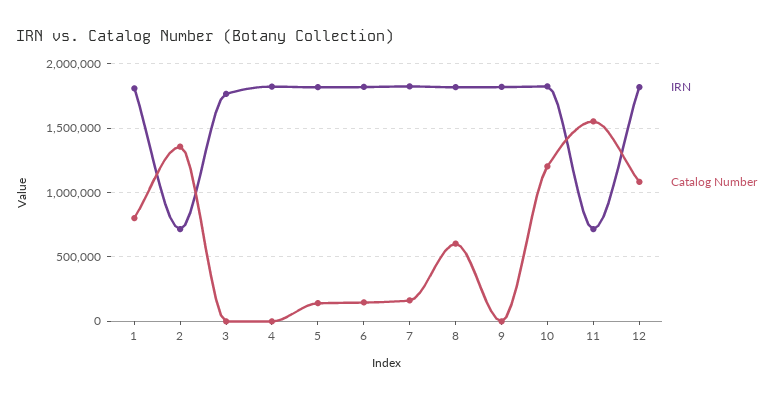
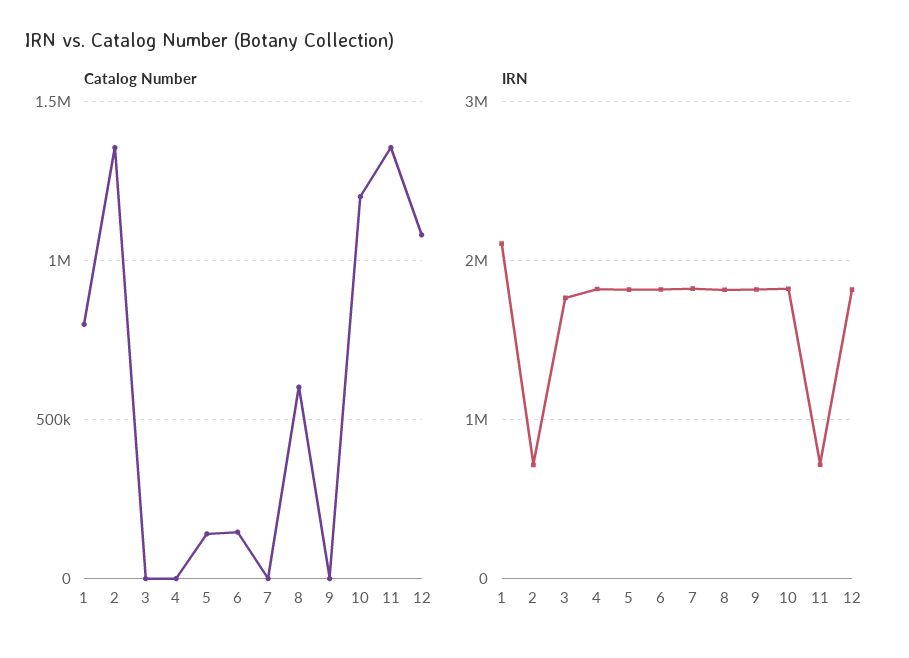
IRN, 1: 1800000 -> 2100000
Catalog Number, 7: 150000 -> 0
Catalog Number, 11: 1550000 -> 1350000

